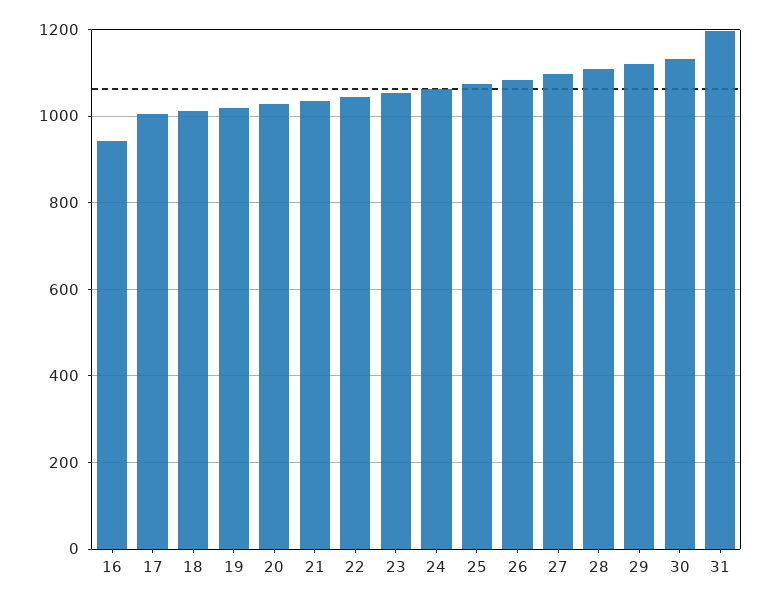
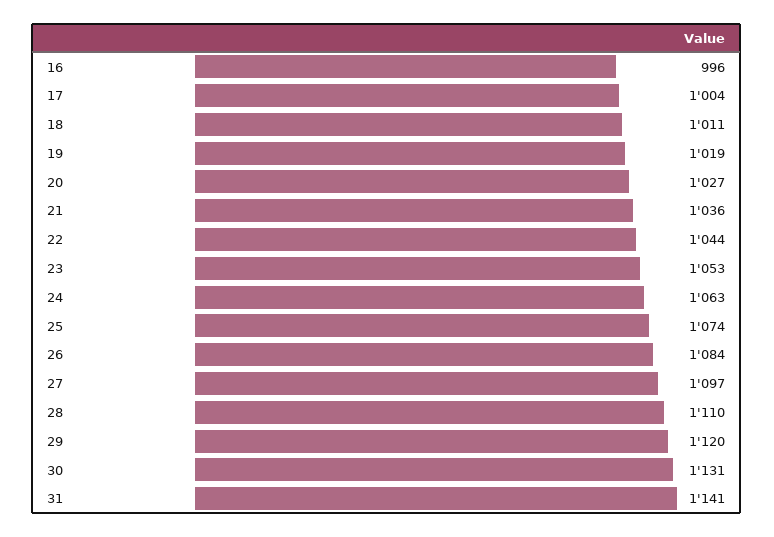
16: 940 -> 996
31: 1200 -> 1141

